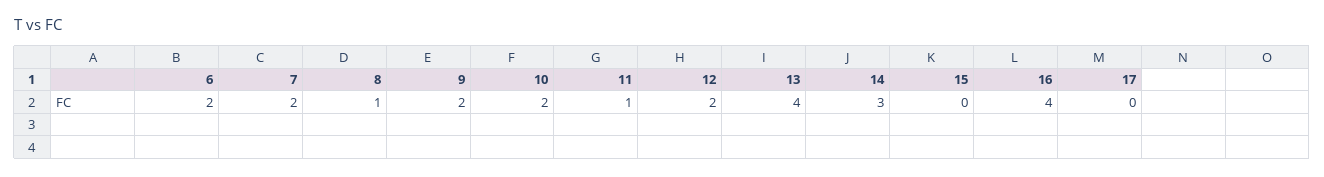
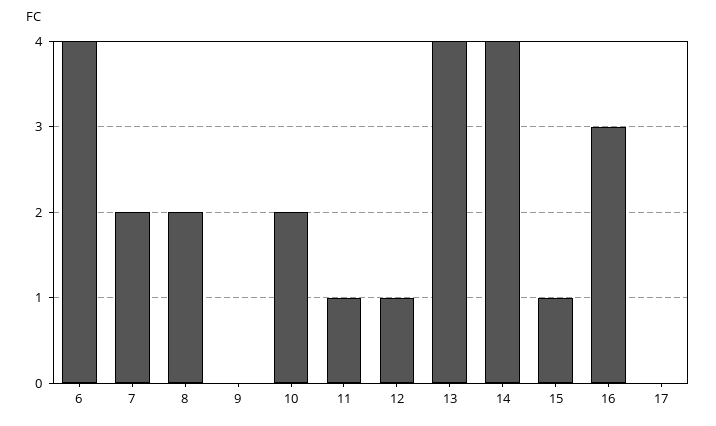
6: 2 -> 4
8: 1 -> 2
9: 2 -> 0
12: 2 -> 1
14: 3 -> 4
15: 0 -> 1
16: 4 -> 3

